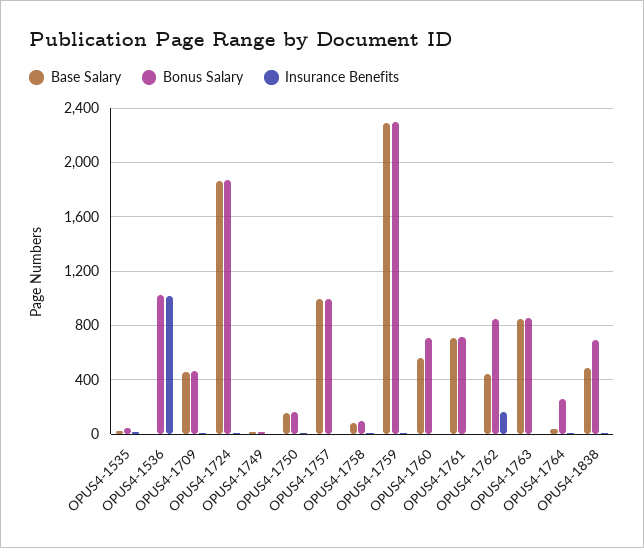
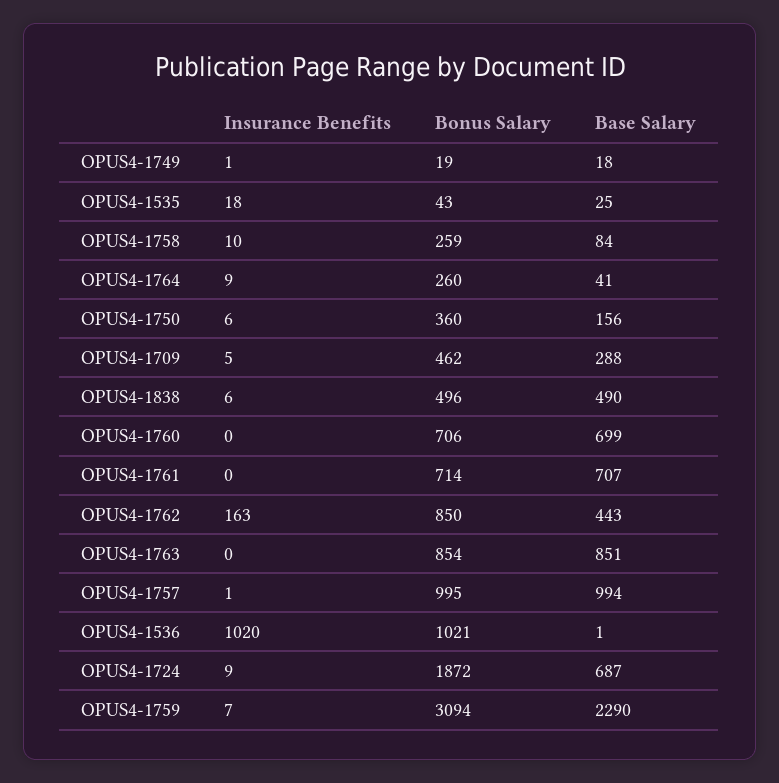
Base Salary, OPUS4-1709: 450 -> 288
Base Salary, OPUS4-1724: 1850 -> 687
Bonus Salary, OPUS4-1750: 150 -> 360
Bonus Salary, OPUS4-1758: 100 -> 259
Bonus Salary, OPUS4-1759: 2300 -> 3094
Base Salary, OPUS4-1760: 550 -> 699
Bonus Salary, OPUS4-1838: 700 -> 496

